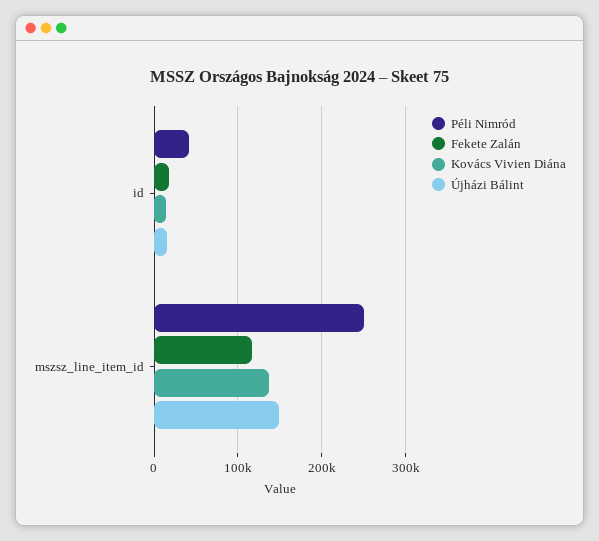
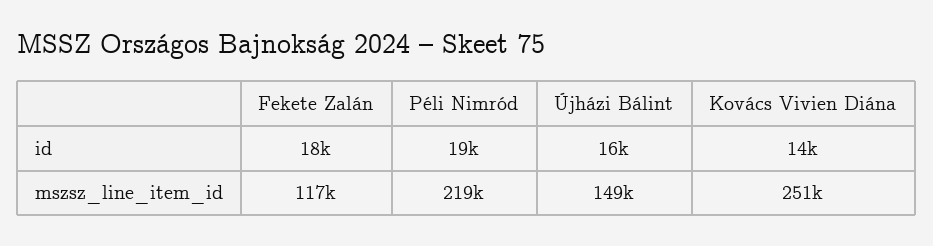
Péli Nimród, id: 40000 -> 19000
Péli Nimród, mszsz_line_item_id: 250000 -> 219000
Kovács Vivien Diána, mszsz_line_item_id: 140000 -> 251000

